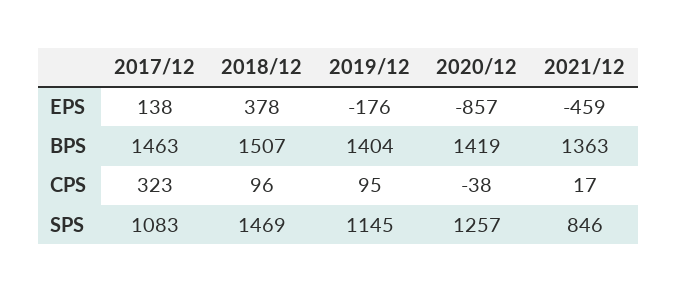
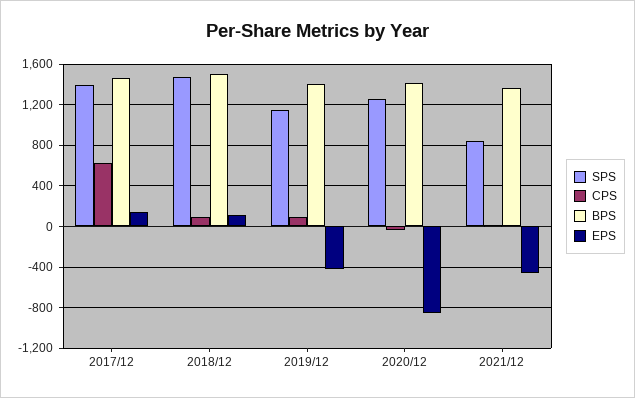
EPS, 2018/12: 378 -> 100
EPS, 2019/12: -176 -> -400
CPS, 2017/12: 323 -> 600
SPS, 2017/12: 1083 -> 1400

